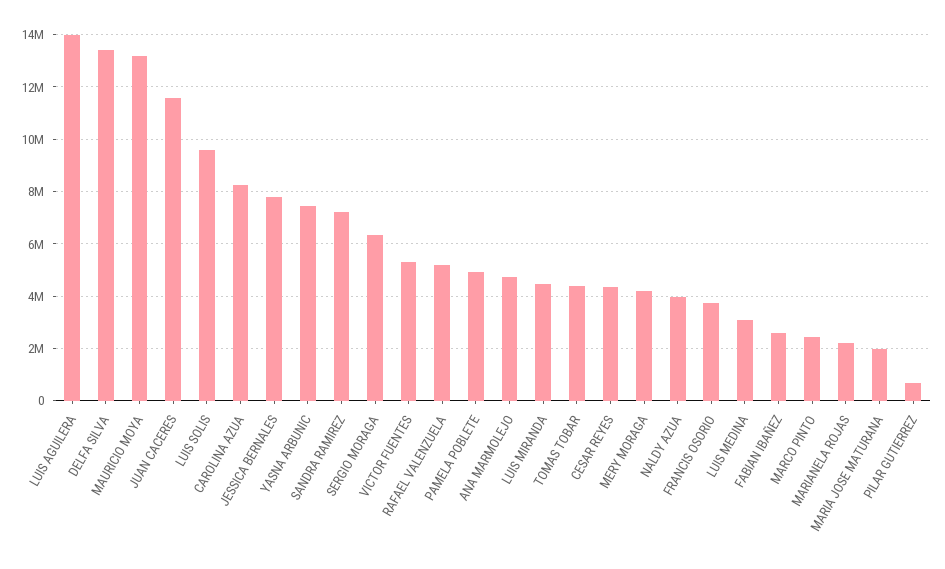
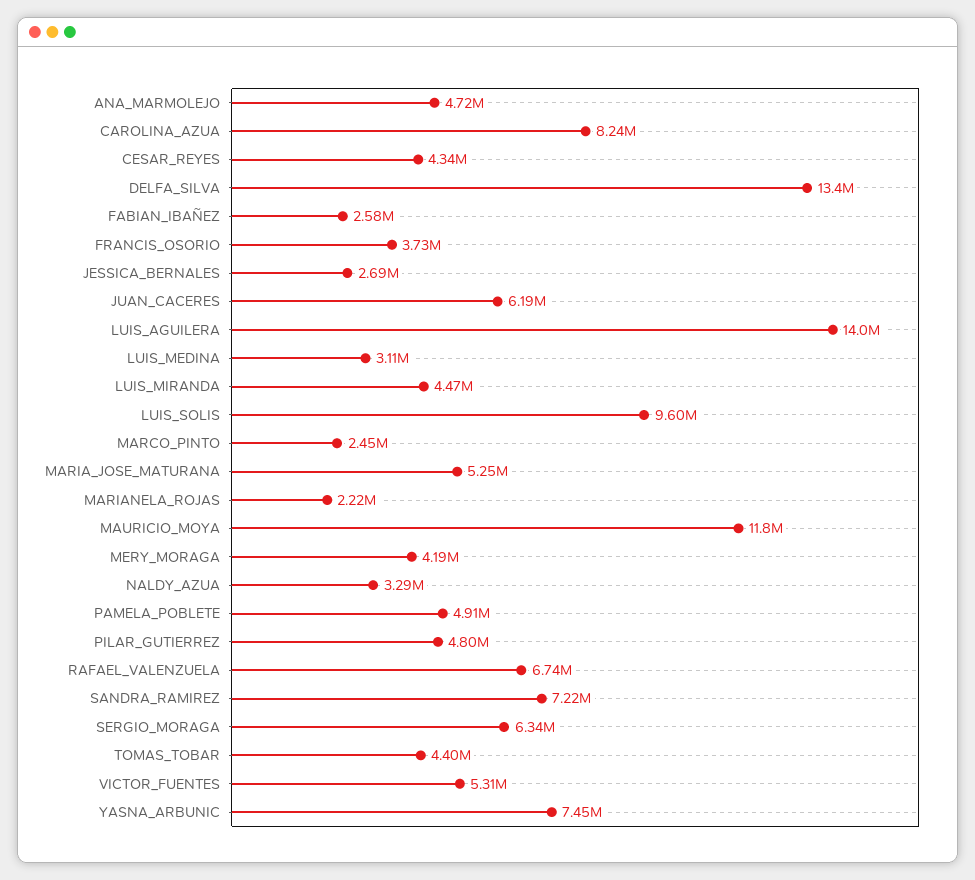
MAURICIO MOYA: 13250000 -> 11800000
JUAN CACERES: 11500000 -> 6190000
JESSICA BERNALES: 7750000 -> 2690000
RAFAEL VALENZUELA: 5250000 -> 6740000
NALDY AZUA: 4000000 -> 3290000
MARIA JOSE MATURANA: 2000000 -> 5250000
PILAR GUTIERREZ: 750000 -> 4800000

